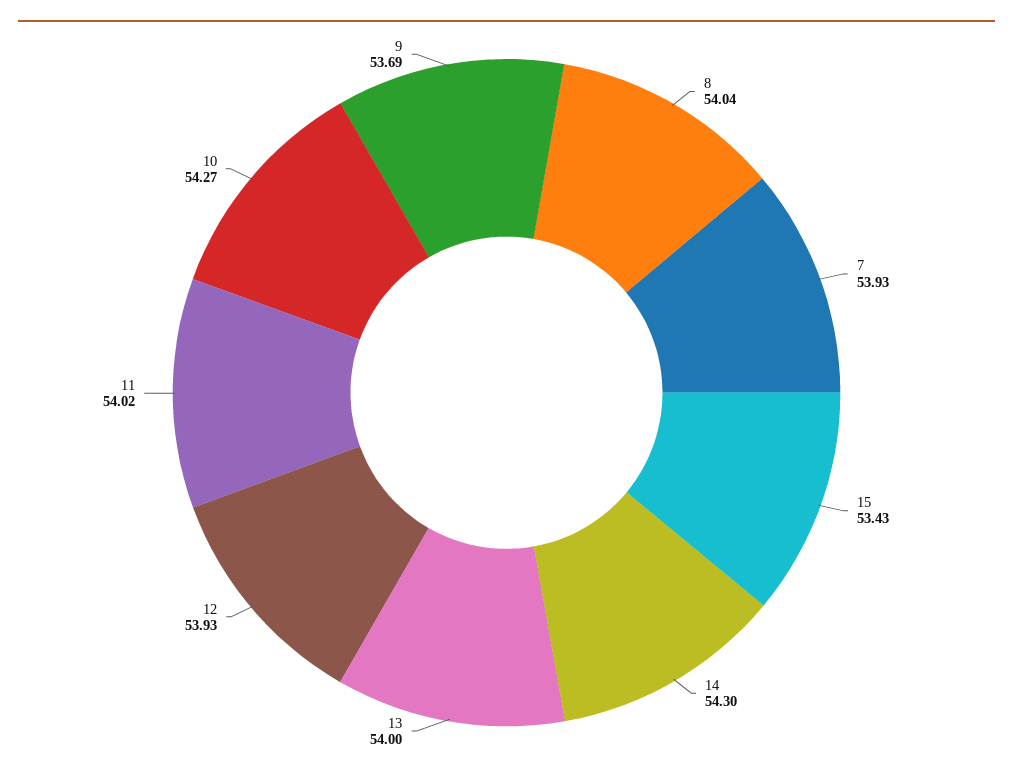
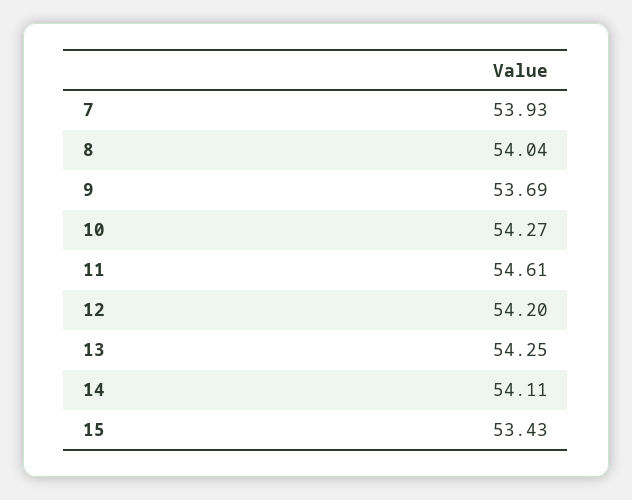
14: 54.3 -> 54.11
13: 54 -> 54.25
12: 53.93 -> 54.2
11: 54.02 -> 54.61

